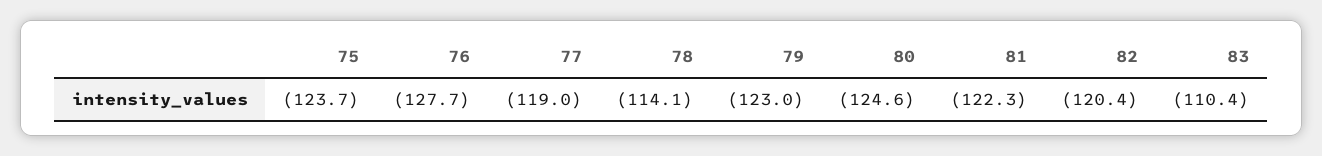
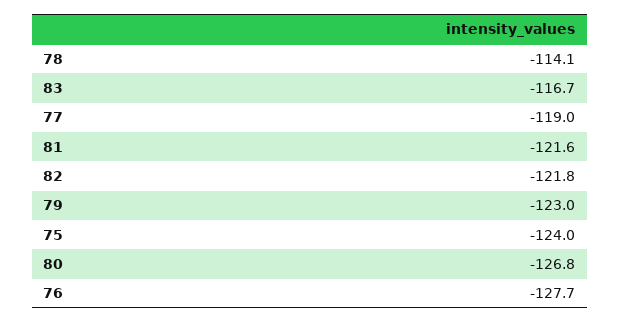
75: -123.7 -> -124
80: -124.6 -> -126.8
81: -122.3 -> -121.6
82: -120.4 -> -121.8
83: -110.4 -> -116.7

